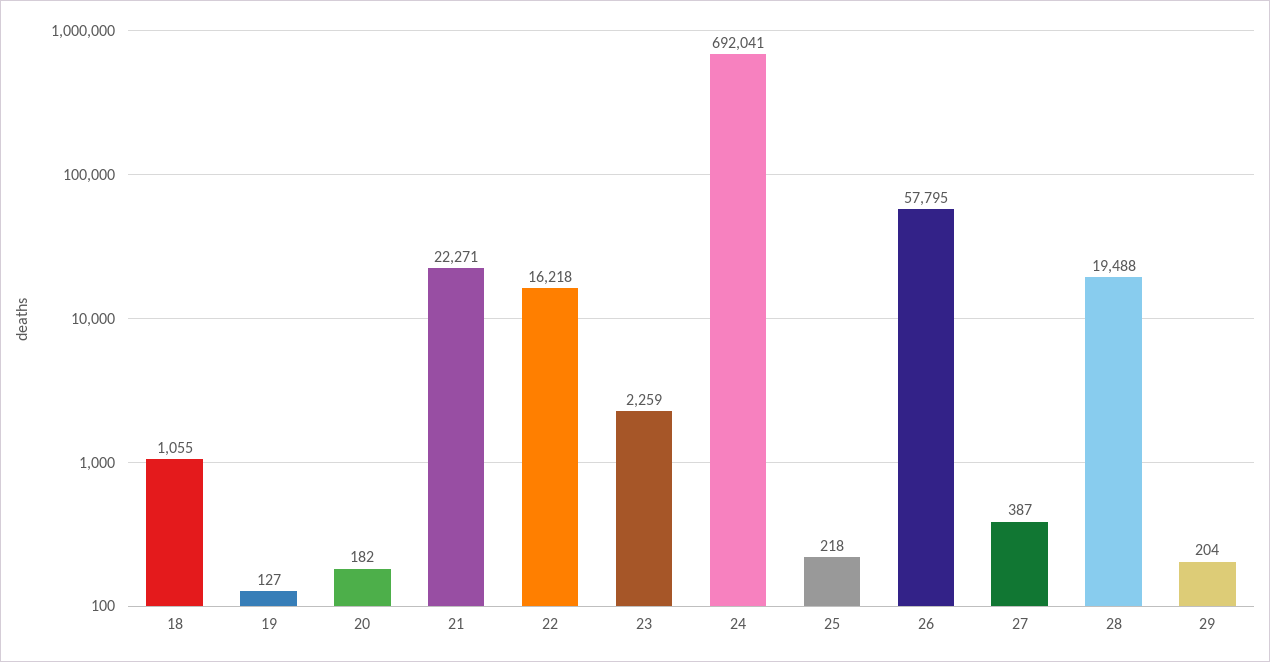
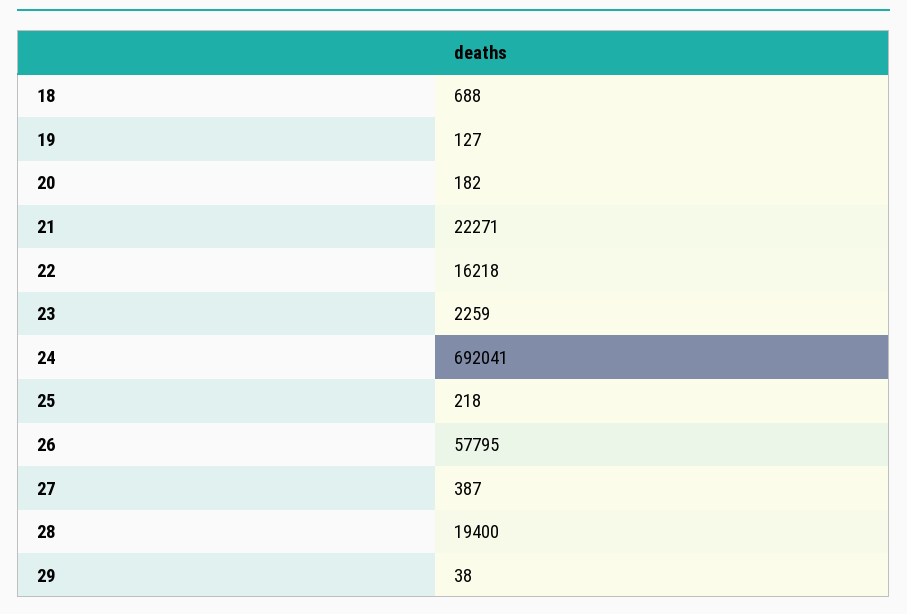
18: 1055 -> 688
28: 19488 -> 19400
29: 204 -> 38

